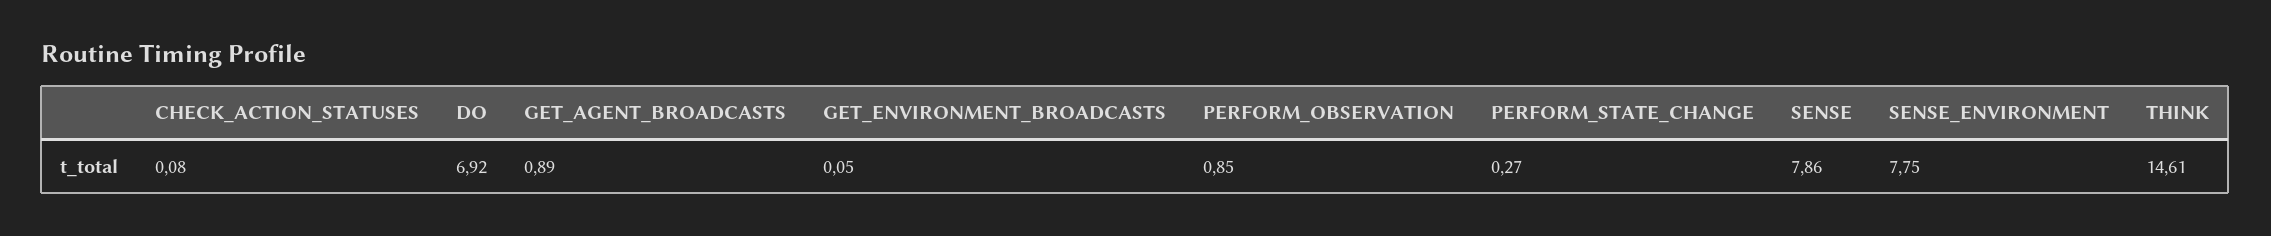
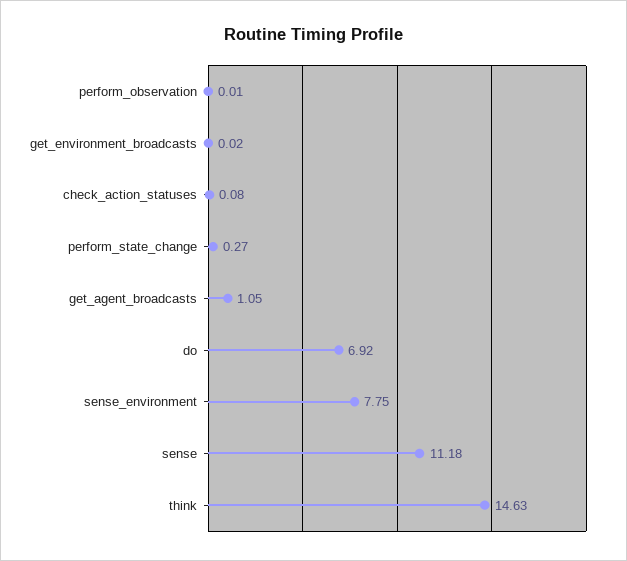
GET_AGENT_BROADCASTS: 0.89 -> 1.05
GET_ENVIRONMENT_BROADCASTS: 0.05 -> 0.02
PERFORM_OBSERVATION: 0.85 -> 0.01
SENSE: 7.86 -> 11.18
THINK: 14.61 -> 14.63

